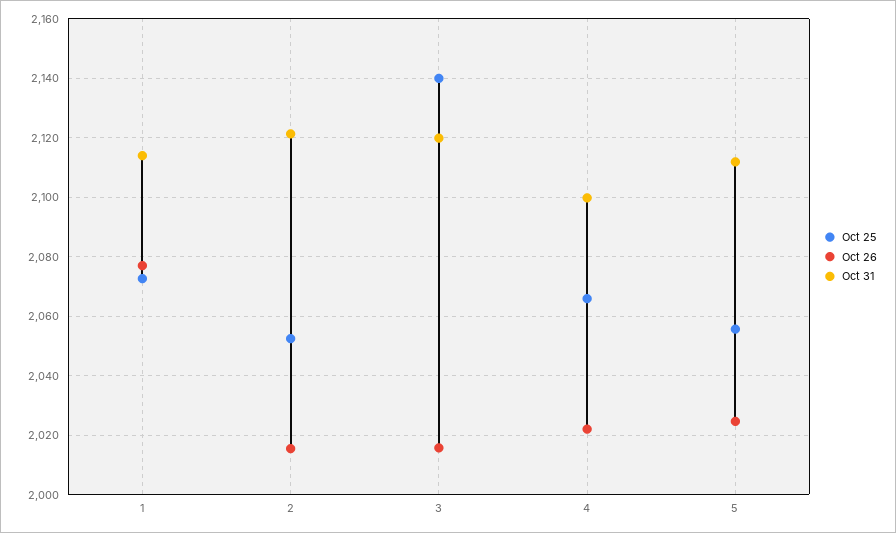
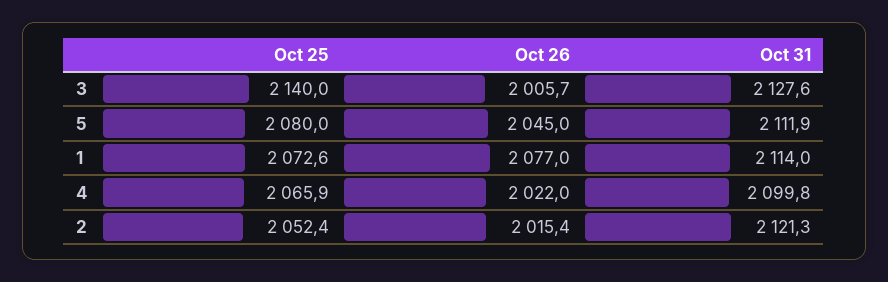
Oct 26, 3: 2015 -> 2005.7
Oct 31, 3: 2120 -> 2127.6
Oct 25, 5: 2055 -> 2080
Oct 26, 5: 2025 -> 2045

